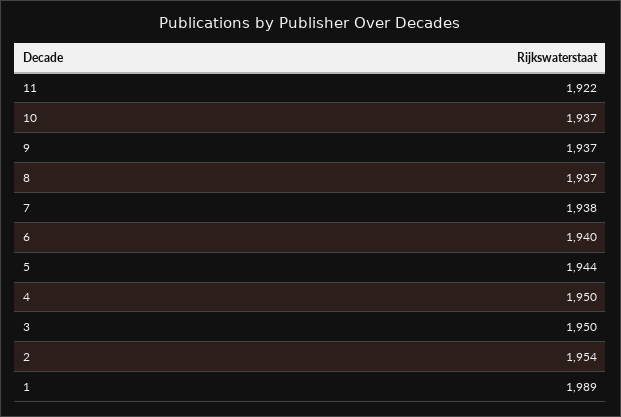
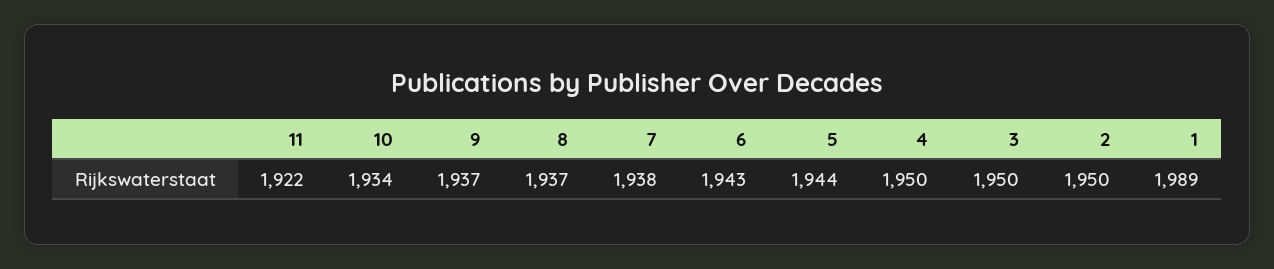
10: 1937 -> 1934
6: 1940 -> 1943
2: 1954 -> 1950

